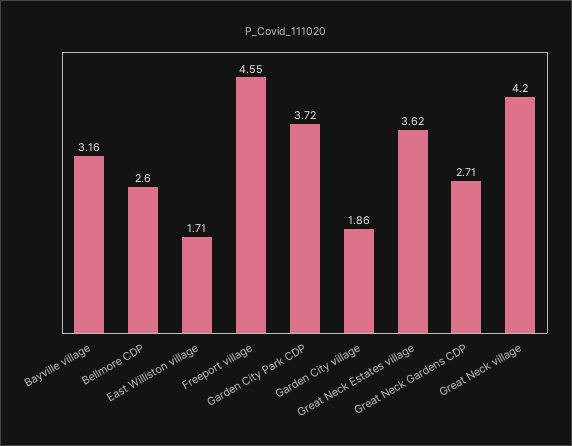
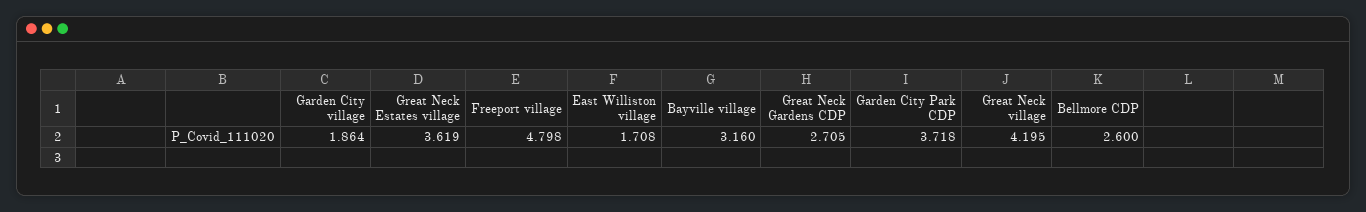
Freeport village: 4.55 -> 4.798

